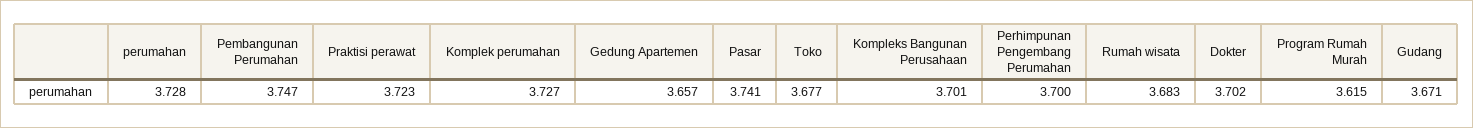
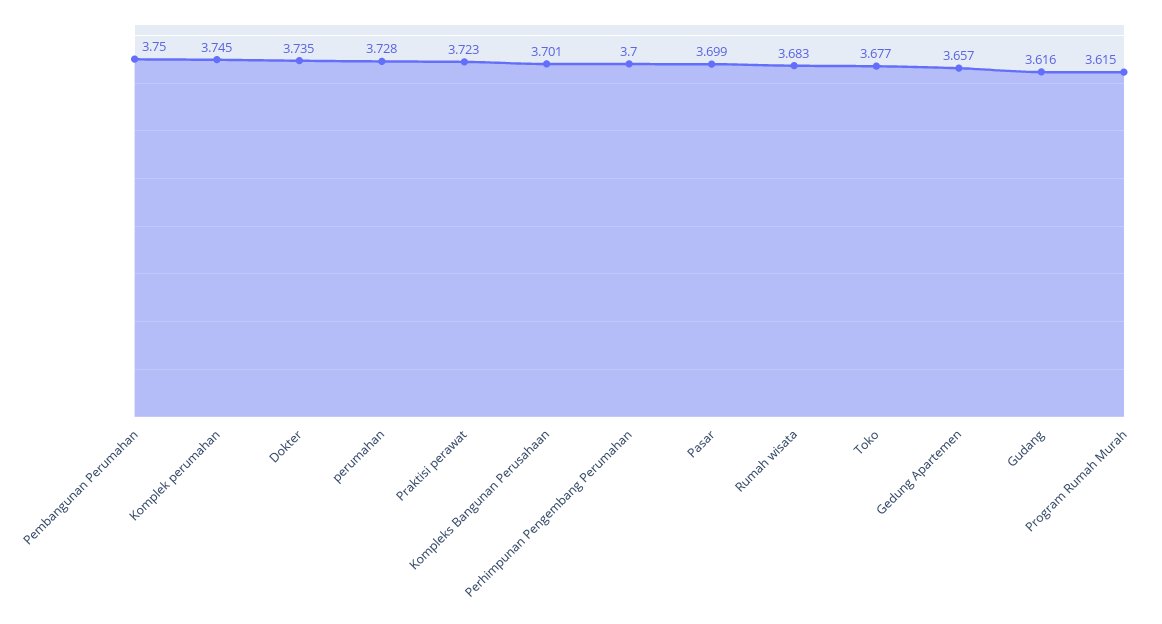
Pembangunan Perumahan: 3.747 -> 3.75
Komplek perumahan: 3.727 -> 3.745
Pasar: 3.741 -> 3.699
Dokter: 3.702 -> 3.735
Gudang: 3.671 -> 3.616

